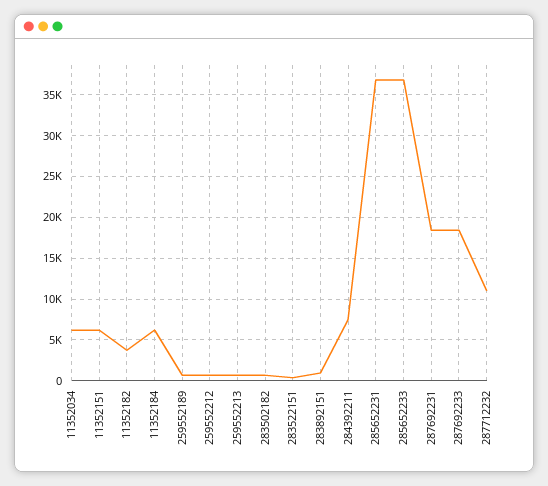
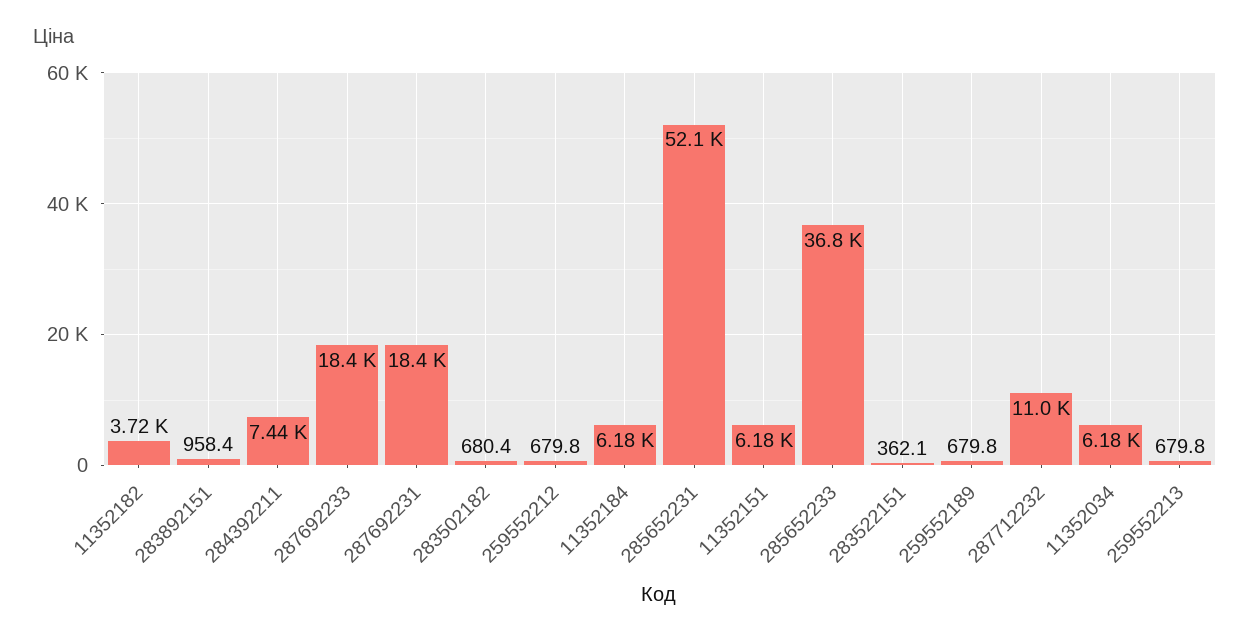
285652231: 37000 -> 52100

